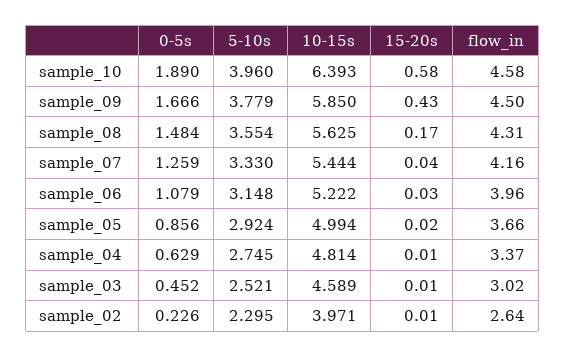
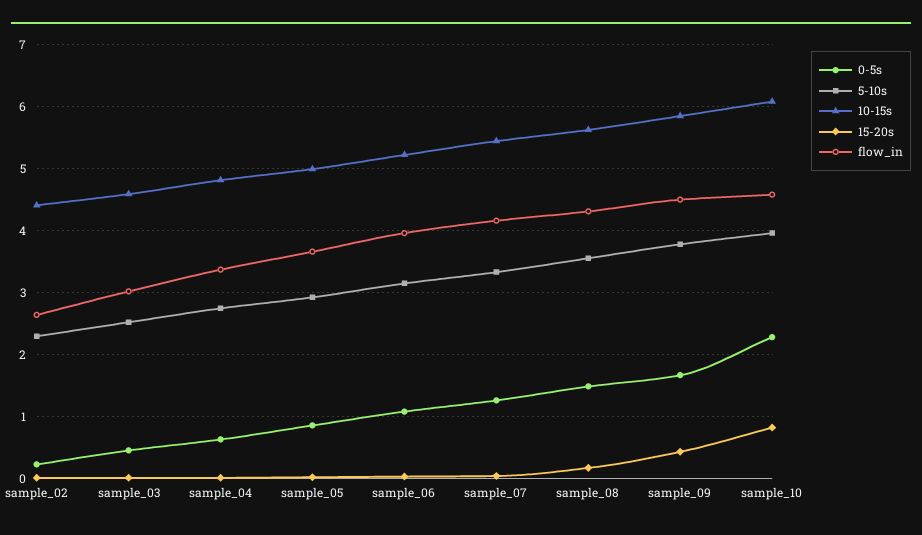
0-5s, sample_10: 1.89 -> 2.3
10-15s, sample_10: 6.393 -> 6.1
15-20s, sample_10: 0.58 -> 0.8
10-15s, sample_02: 3.971 -> 4.4

